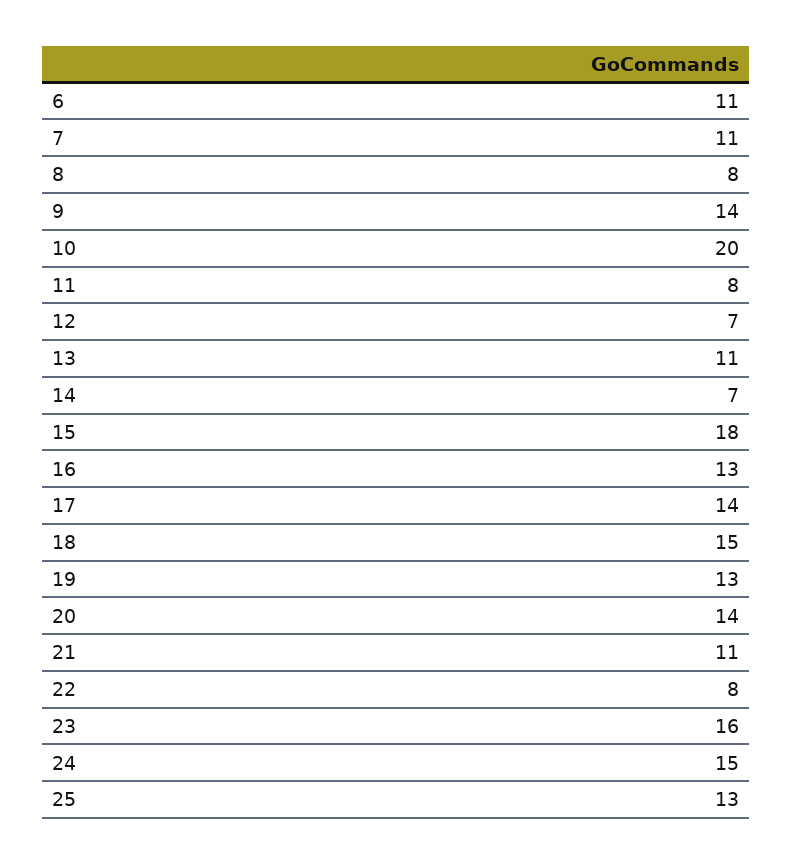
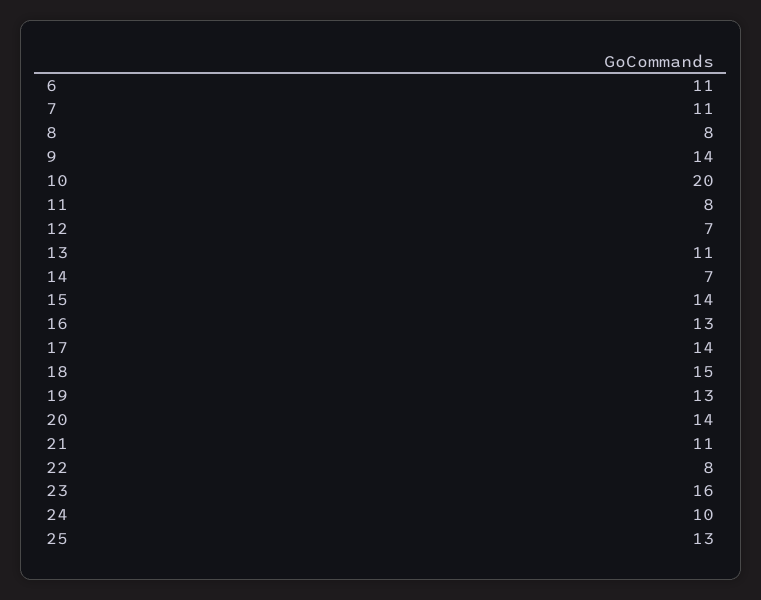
15: 18 -> 14
24: 15 -> 10

